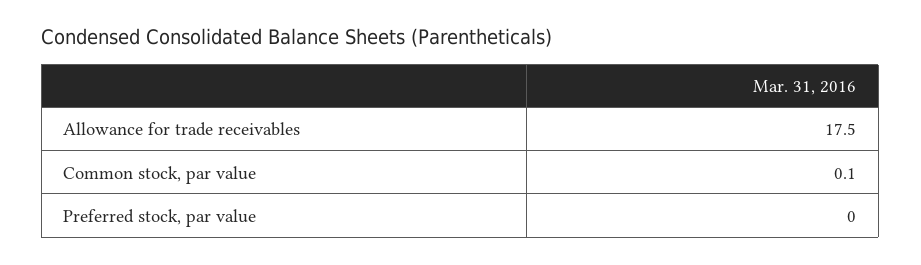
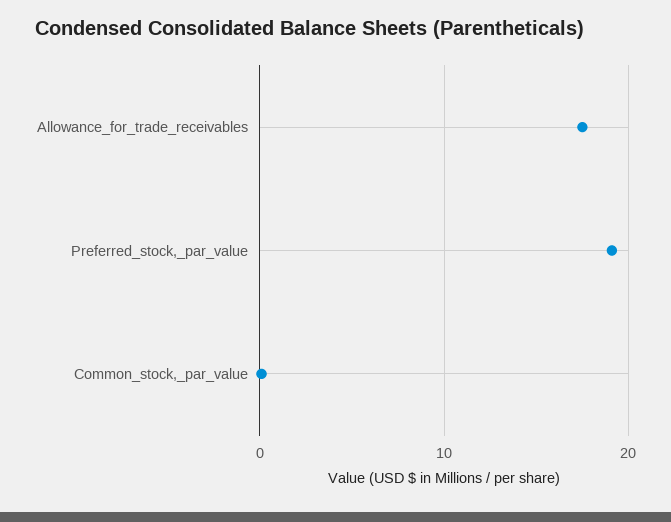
Preferred stock, par value: 0 -> 19

